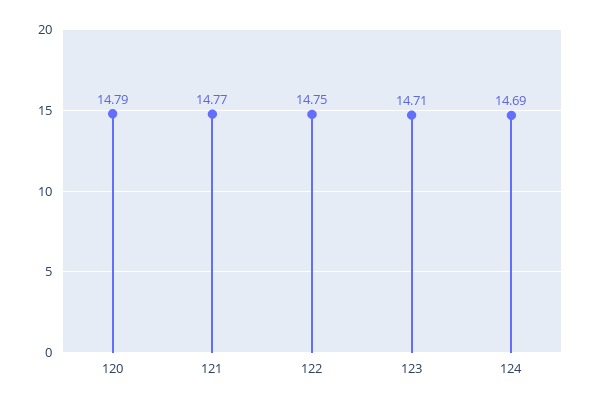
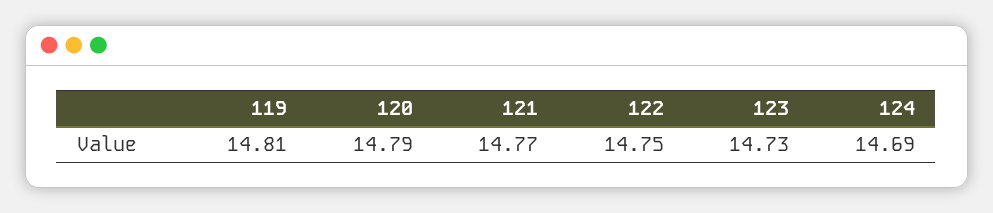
123: 14.71 -> 14.73
119: none -> 14.81

